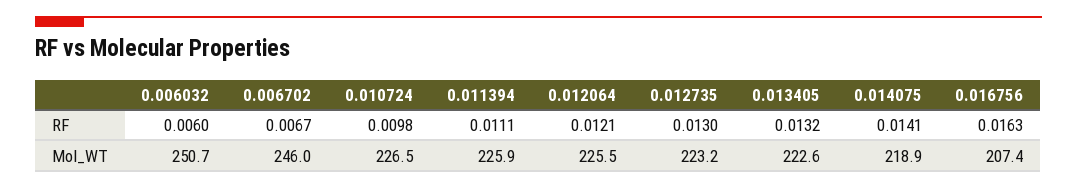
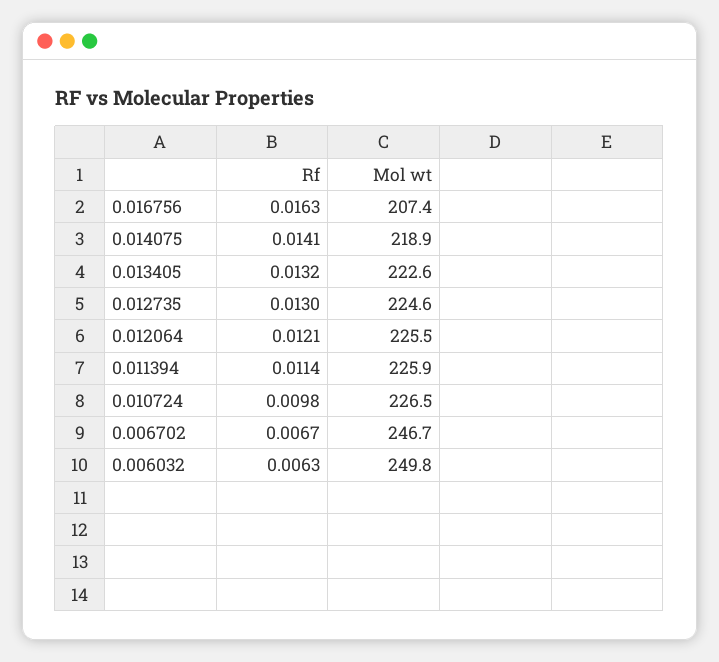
0.006032, RF: 0.006 -> 0.0063
0.011394, RF: 0.0111 -> 0.0114
0.006032, Mol_WT: 250.7 -> 249.8
0.006702, Mol_WT: 246 -> 246.7
0.012735, Mol_WT: 223.2 -> 224.6

